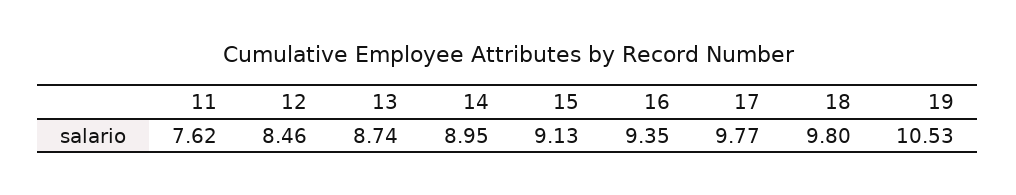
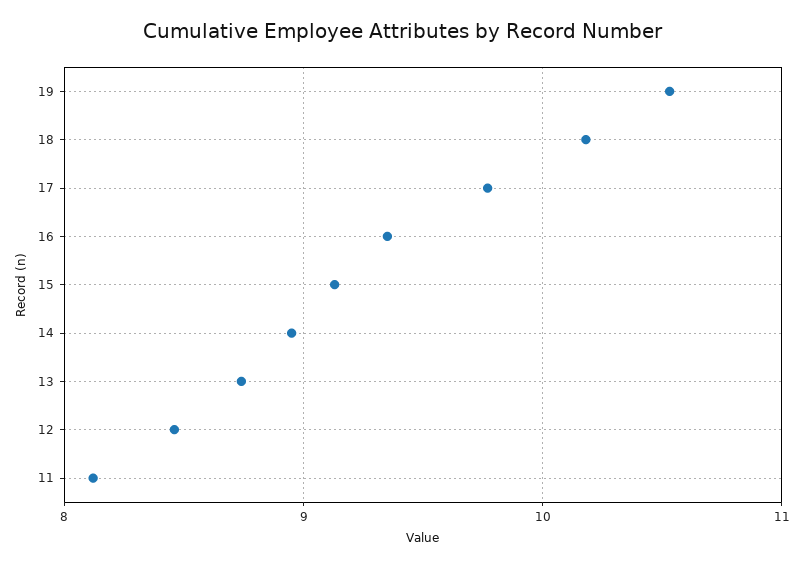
11: 7.62 -> 8.1
18: 9.8 -> 10.2

